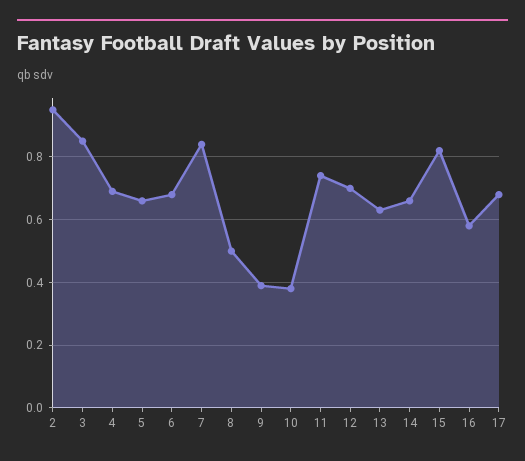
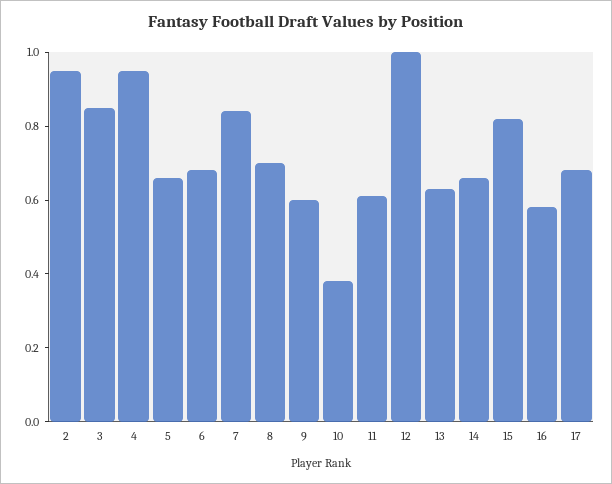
4: 0.7 -> 0.95
8: 0.5 -> 0.7
9: 0.4 -> 0.6
11: 0.75 -> 0.6
12: 0.7 -> 1

